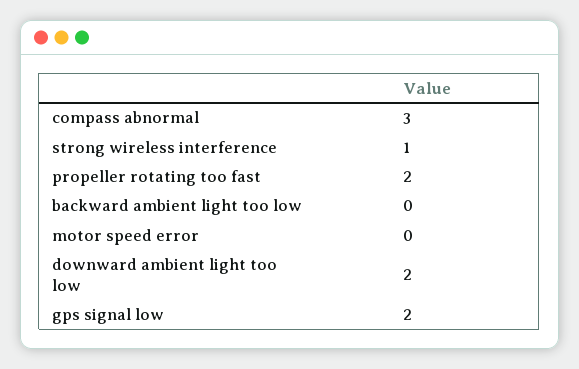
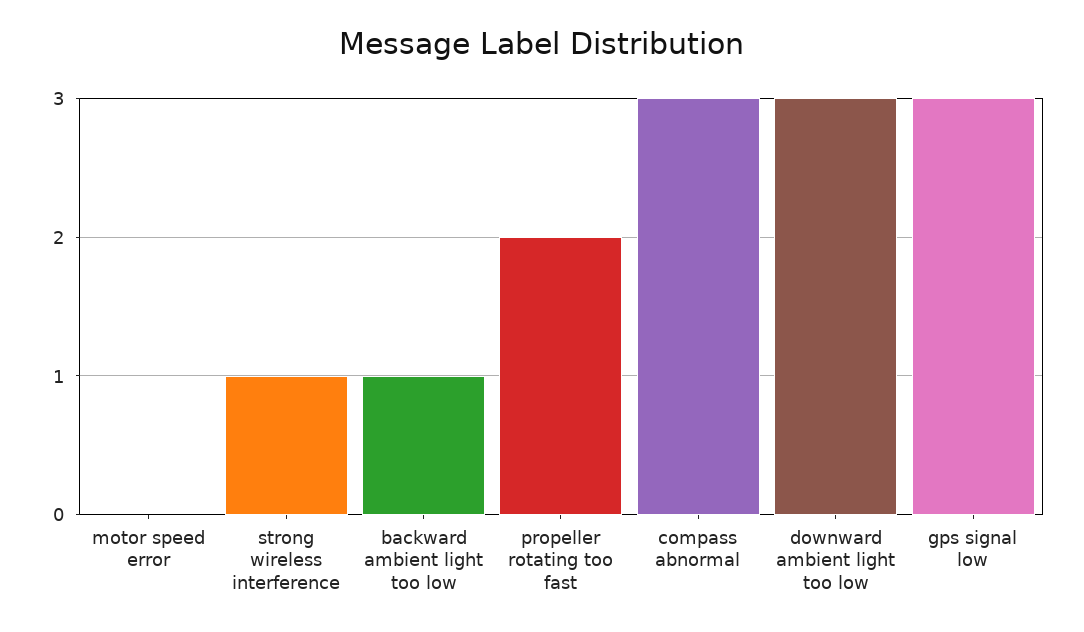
backward ambient light too low: 0 -> 1
downward ambient light too low: 2 -> 3
gps signal low: 2 -> 3

